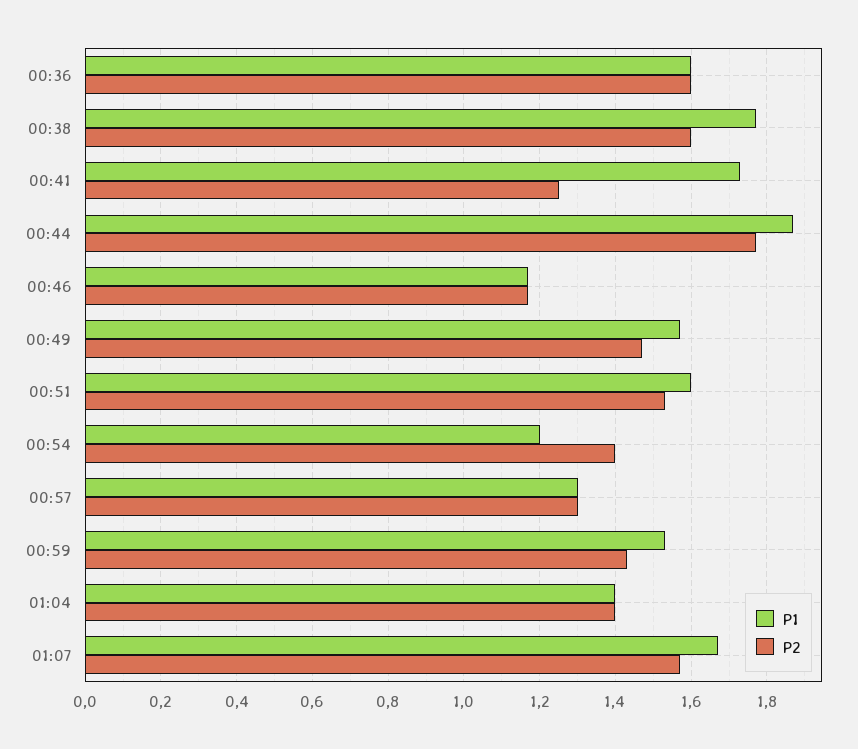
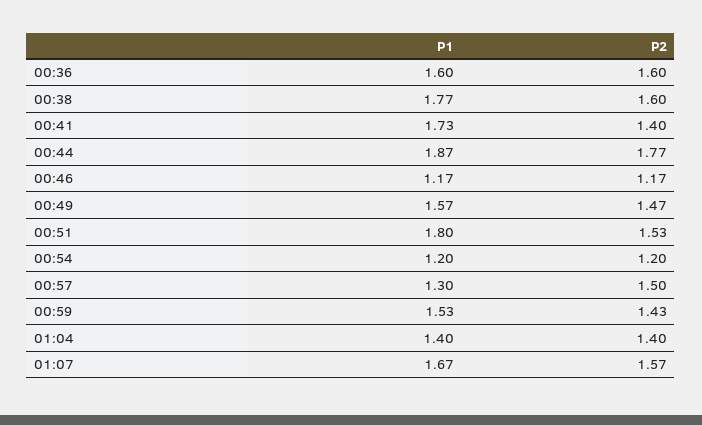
P2, 00:41: 1.25 -> 1.4
P1, 00:51: 1.6 -> 1.8
P2, 00:54: 1.4 -> 1.2
P2, 00:57: 1.3 -> 1.5

